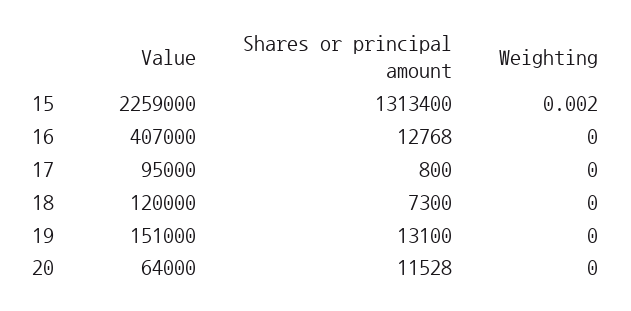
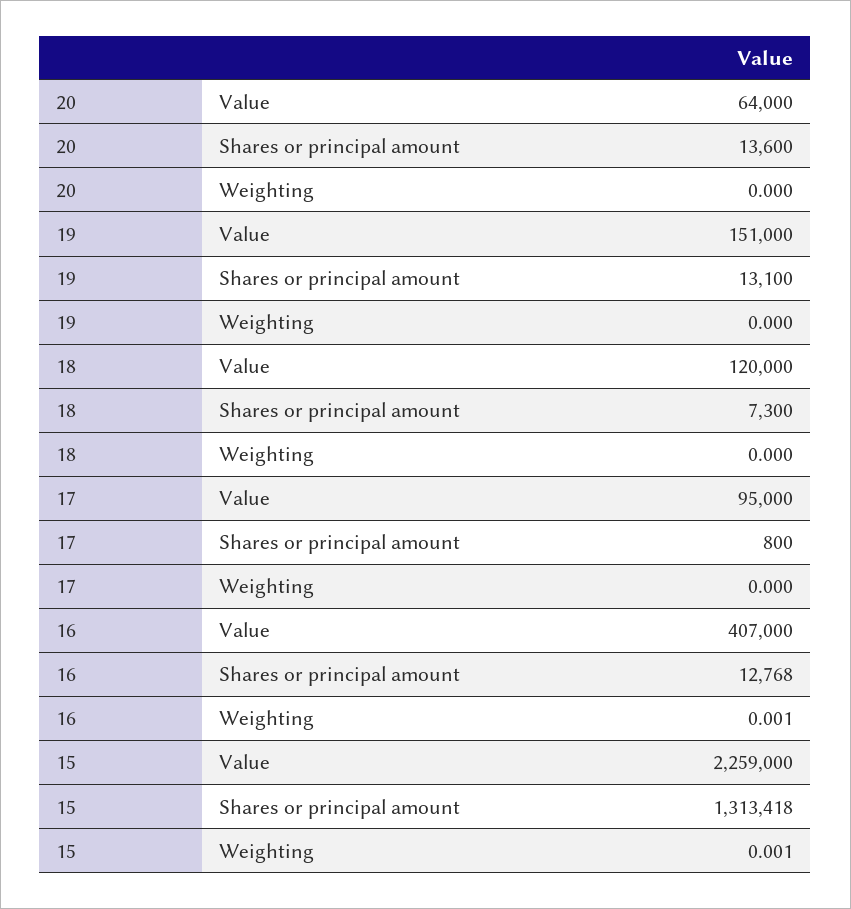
Shares or principal amount, 15: 1313400 -> 1313418
Weighting, 15: 0.002 -> 0.001
Weighting, 16: 0 -> 0.001
Shares or principal amount, 20: 11528 -> 13600

